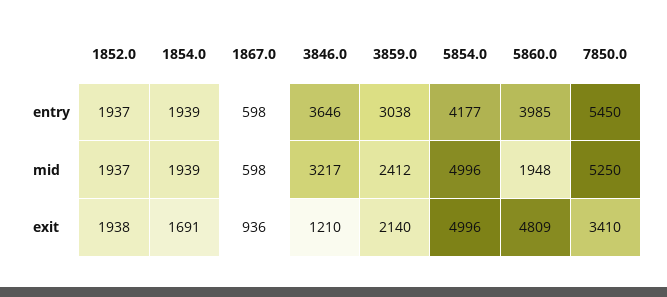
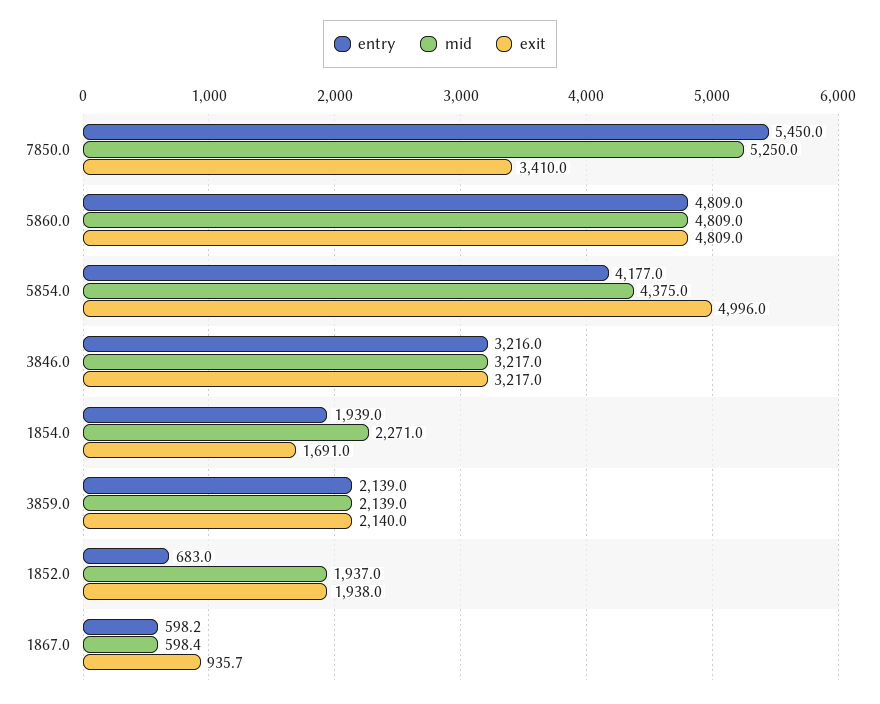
entry, 1852.0: 1937 -> 683
entry, 3846.0: 3646 -> 3216
entry, 3859.0: 3038 -> 2139
entry, 5860.0: 3985 -> 4809
mid, 1854.0: 1939 -> 2271
mid, 3859.0: 2412 -> 2139
mid, 5854.0: 4996 -> 4375
mid, 5860.0: 1948 -> 4809
exit, 3846.0: 1210 -> 3217

